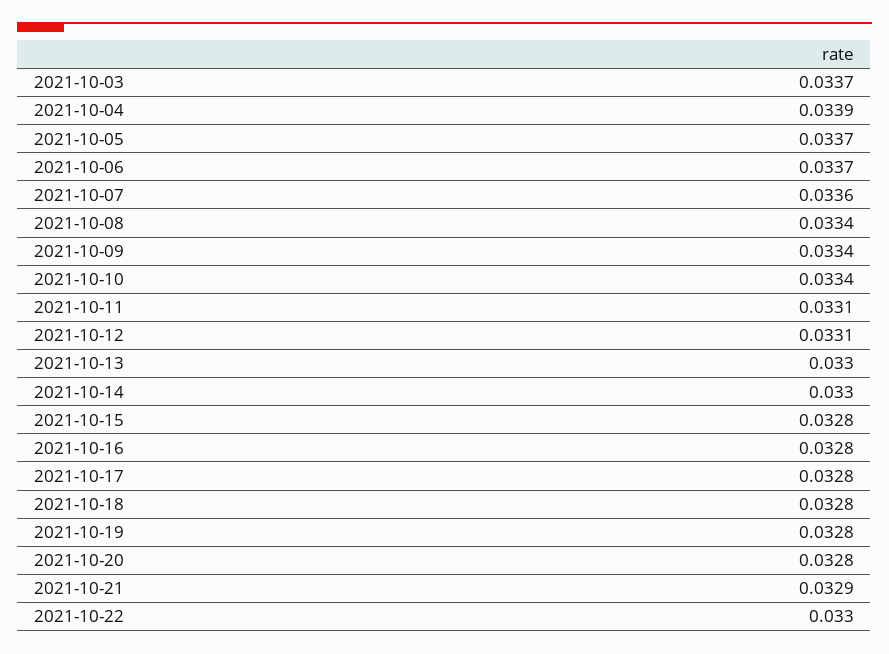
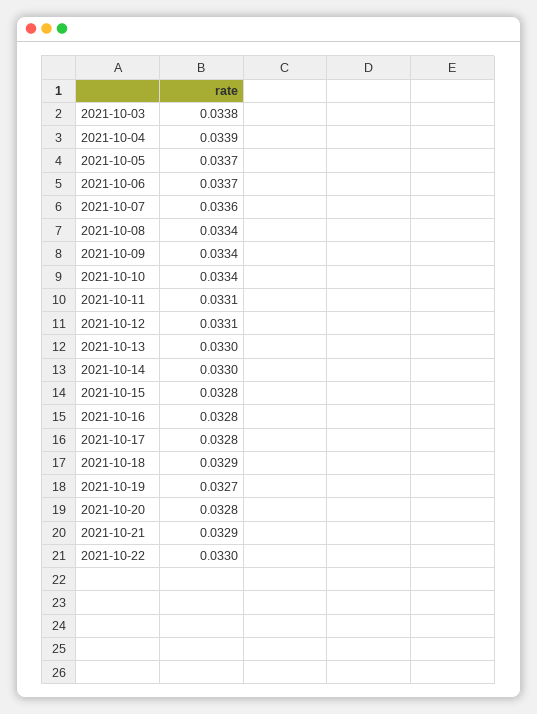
2021-10-03: 0.0337 -> 0.0338
2021-10-18: 0.0328 -> 0.0329
2021-10-19: 0.0328 -> 0.0327

